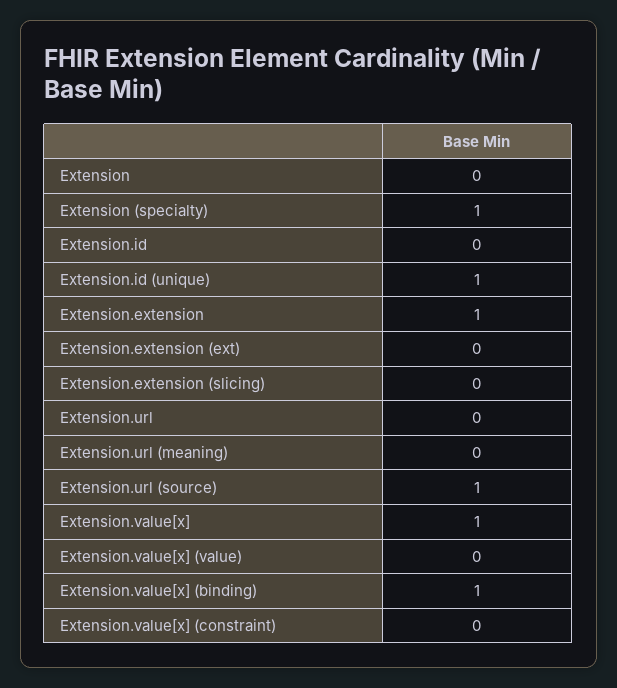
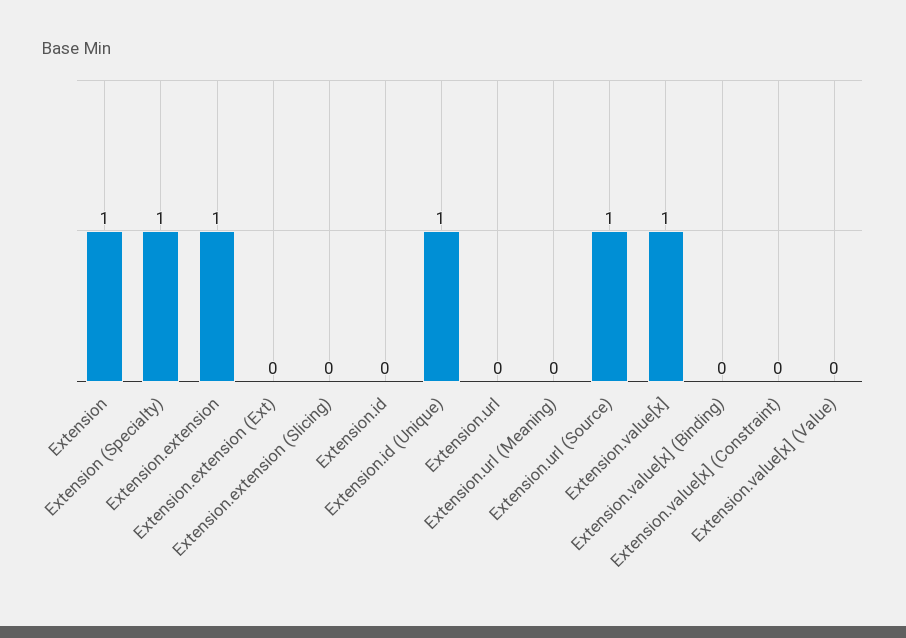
Extension: 0 -> 1
Extension.value[x] (binding): 1 -> 0

